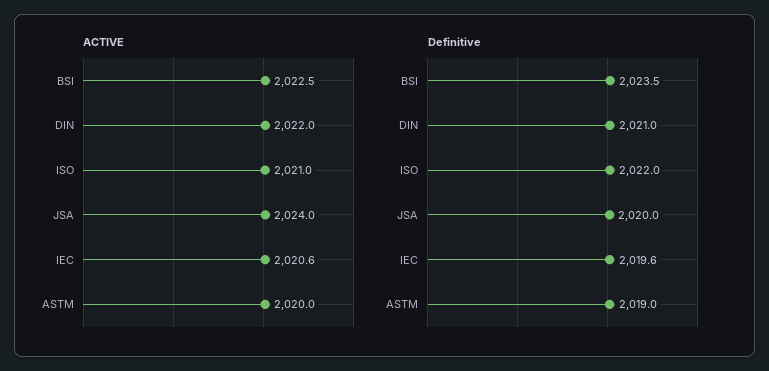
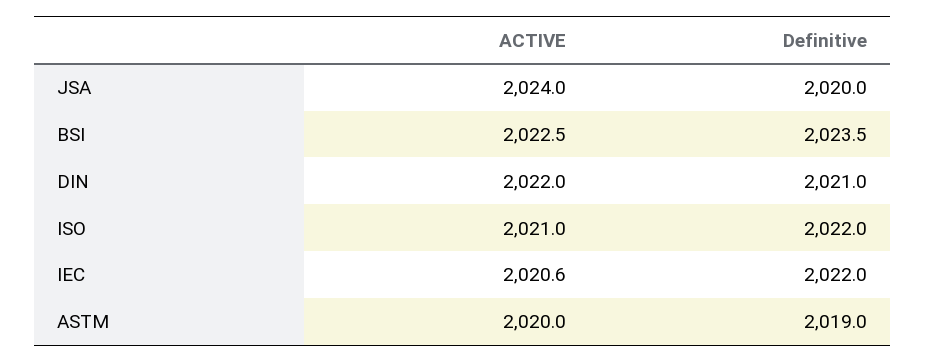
Definitive, IEC: 2019.6 -> 2022

